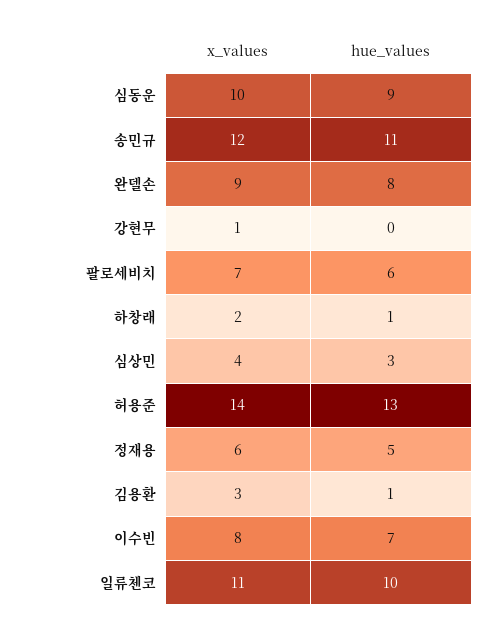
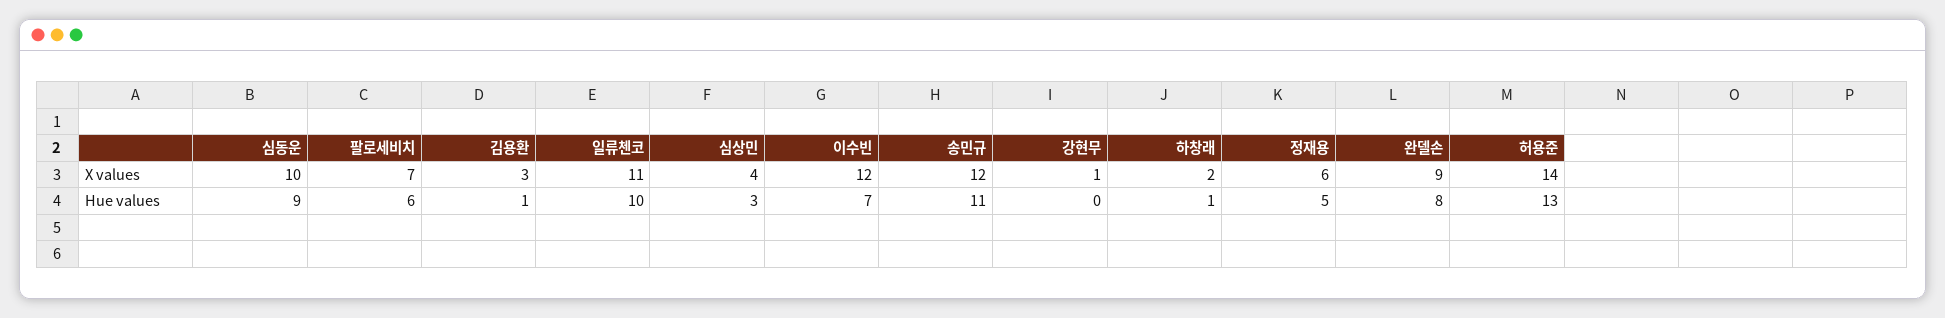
x_values, 이수빈: 8 -> 12

